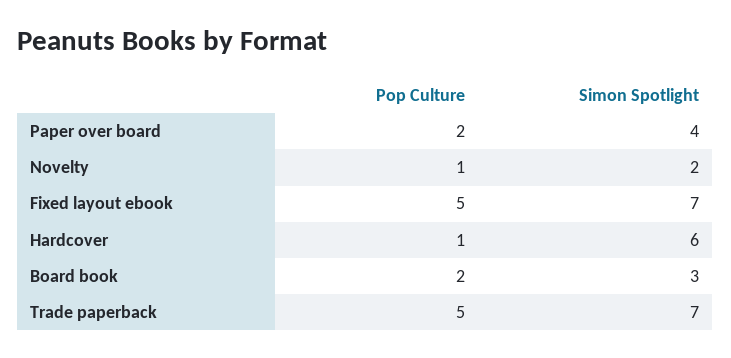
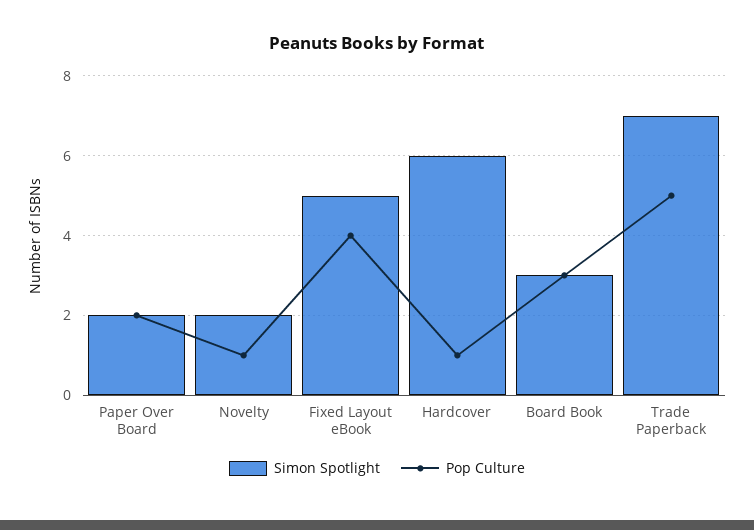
Simon Spotlight, Paper over board: 4 -> 2
Pop Culture, Fixed layout ebook: 5 -> 4
Simon Spotlight, Fixed layout ebook: 7 -> 5
Pop Culture, Board book: 2 -> 3

